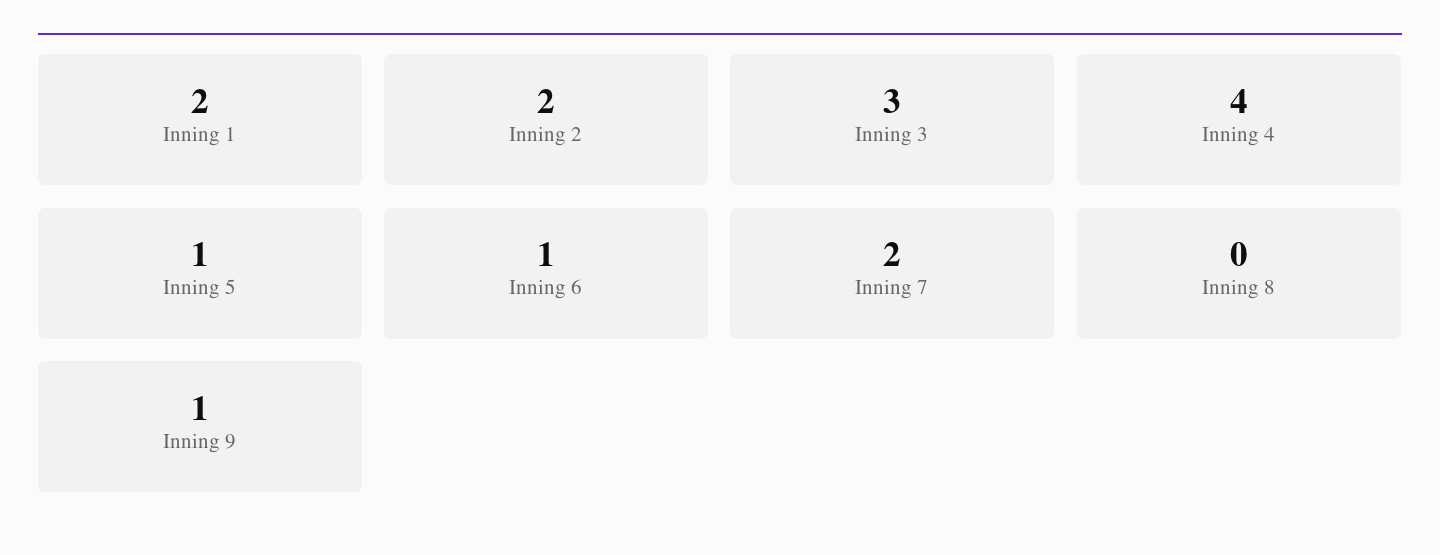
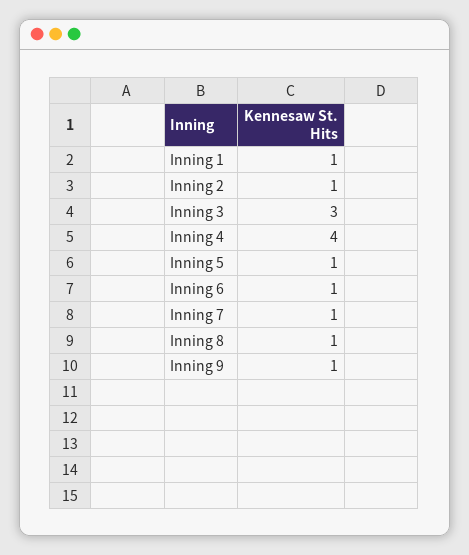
Inning 1: 2 -> 1
Inning 2: 2 -> 1
Inning 7: 2 -> 1
Inning 8: 0 -> 1

